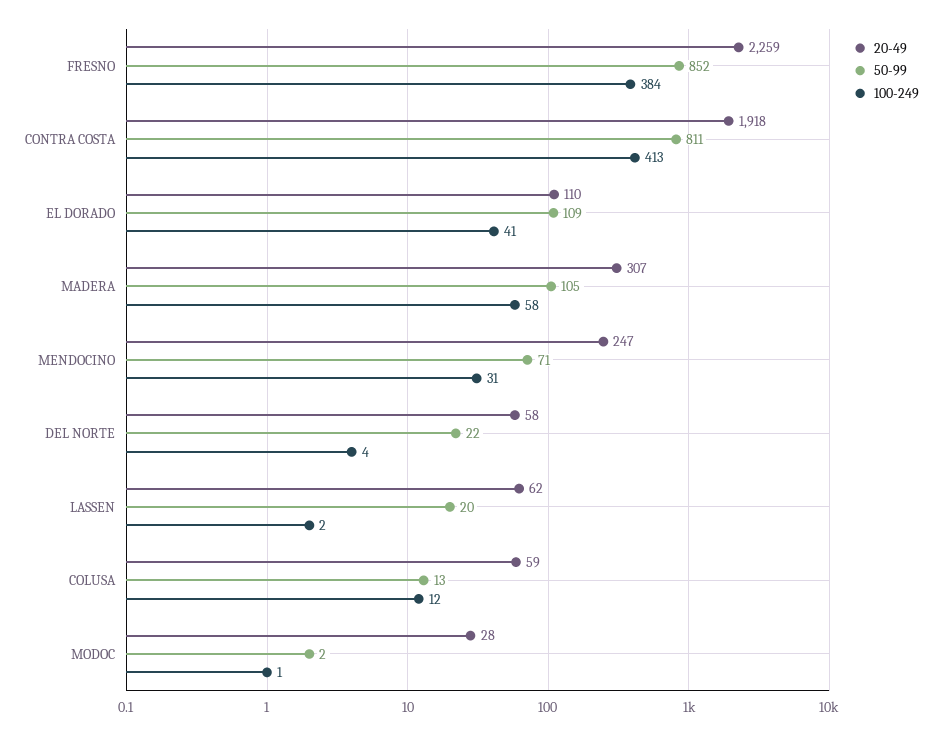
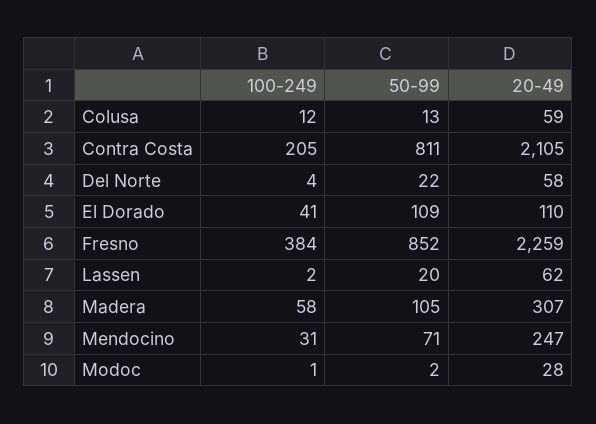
20-49, CONTRA COSTA: 1918 -> 2105
100-249, CONTRA COSTA: 413 -> 205

